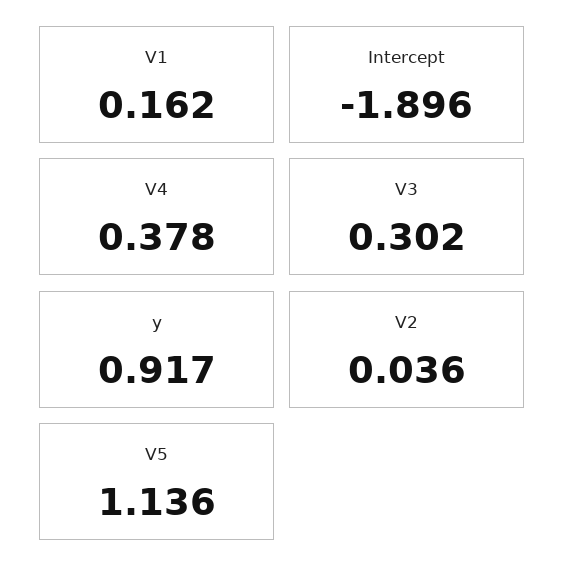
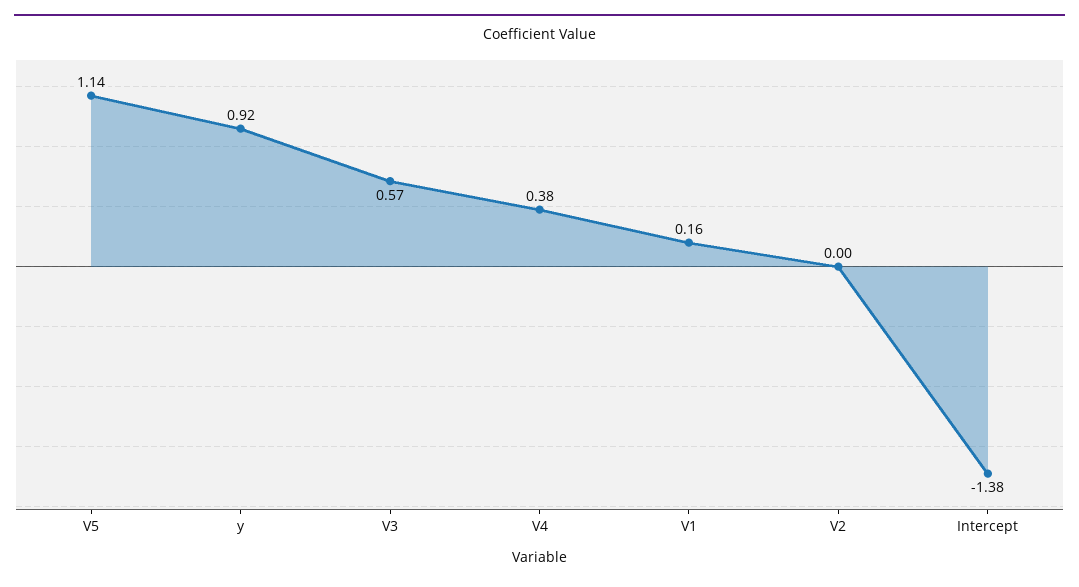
Intercept: -1.896 -> -1.38
V3: 0.302 -> 0.57
V2: 0.036 -> 0

